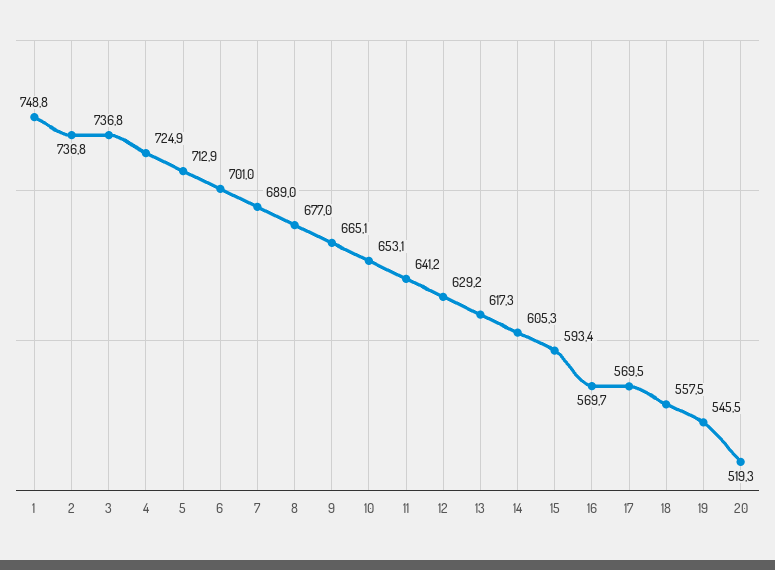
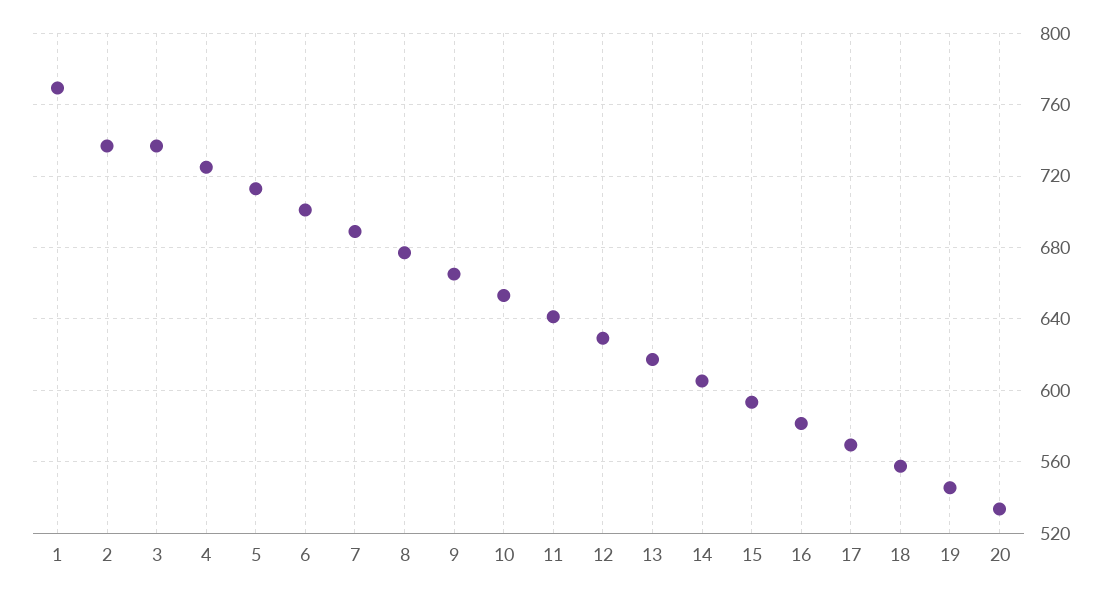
1: 748.8 -> 770
16: 569.7 -> 580
20: 519.3 -> 535

